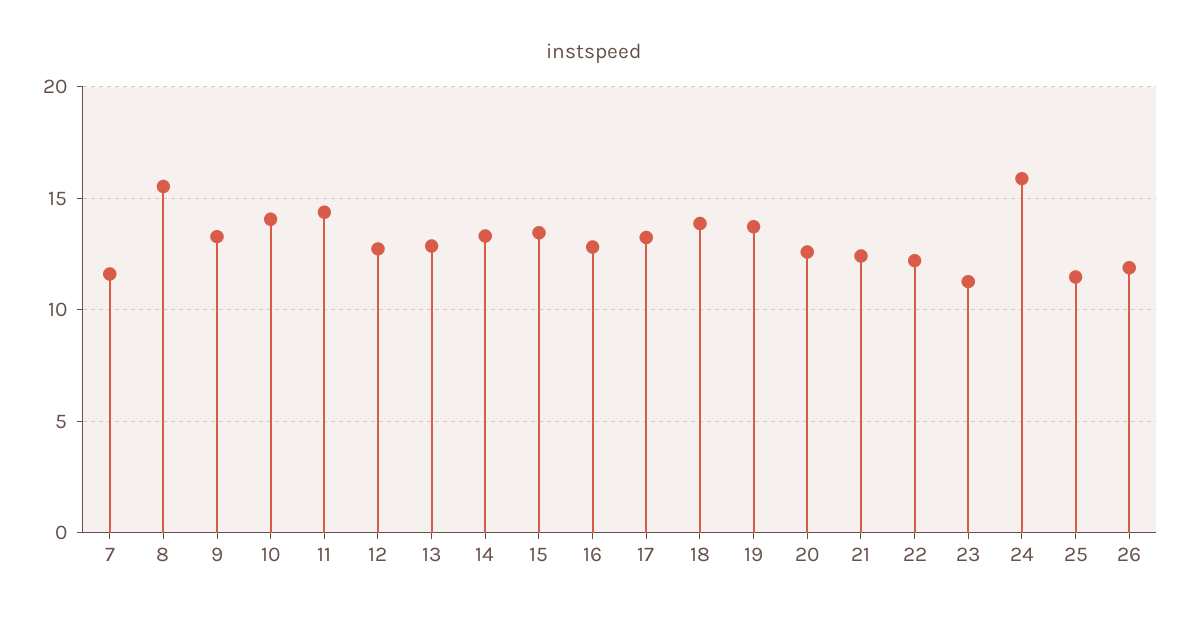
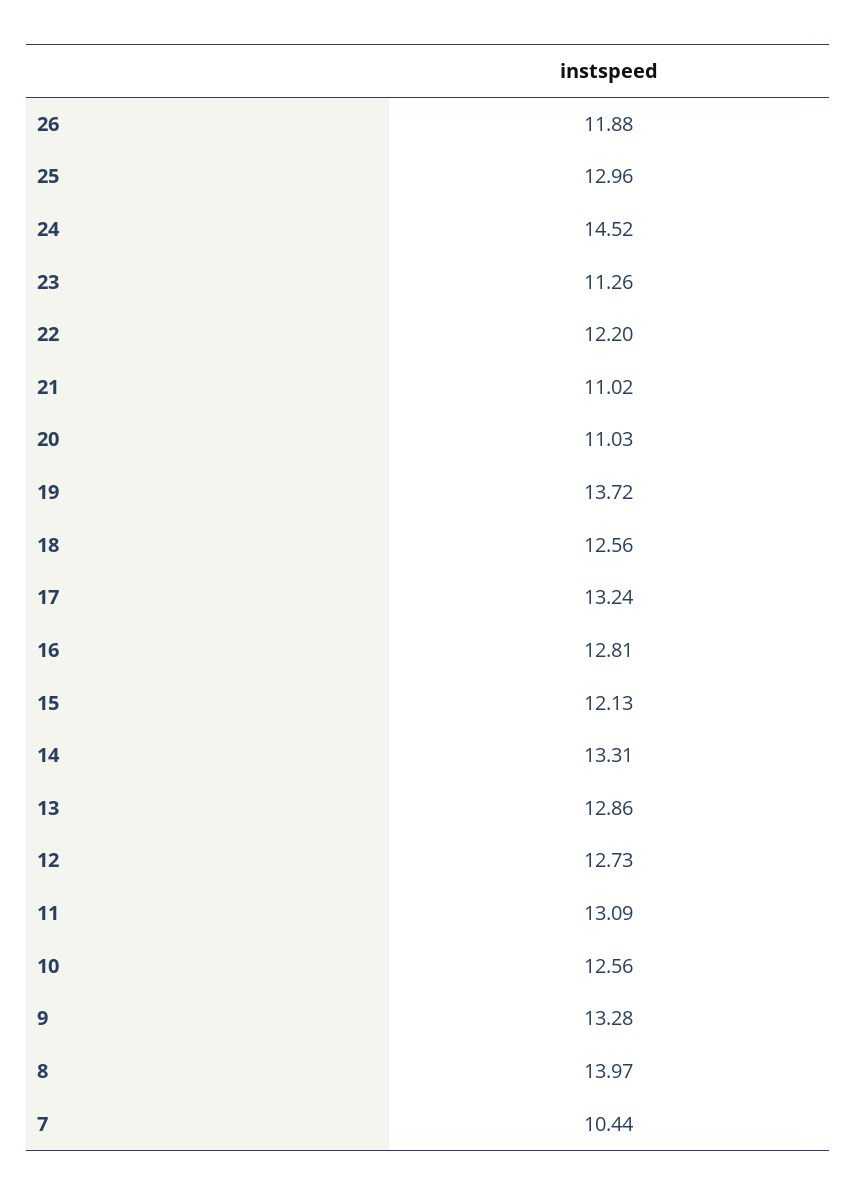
7: 11.5 -> 10.44
8: 15.5 -> 13.97
10: 14 -> 12.56
11: 14.5 -> 13.09
15: 13.5 -> 12.13
18: 14 -> 12.56
20: 12.5 -> 11.03
21: 12.5 -> 11.02
24: 16 -> 14.52
25: 11.5 -> 12.96

